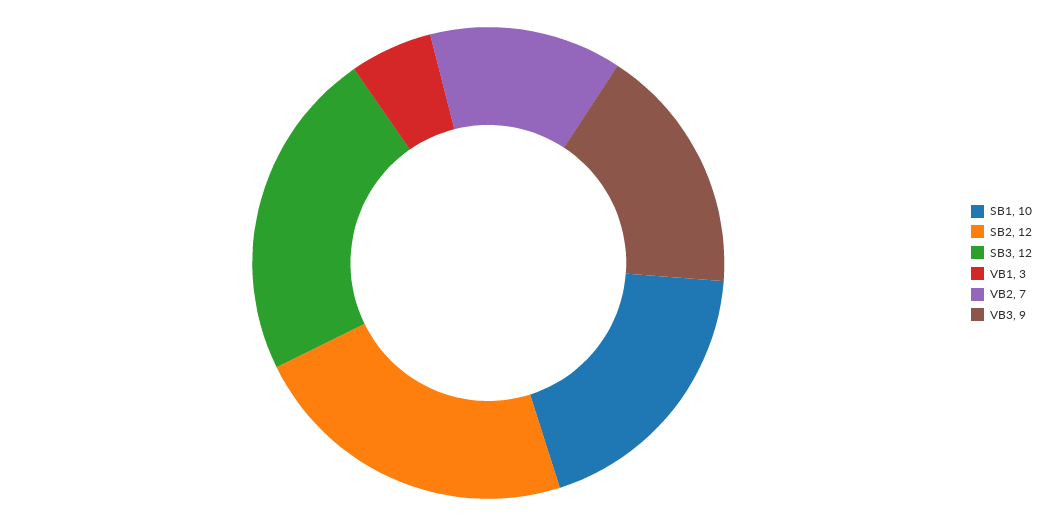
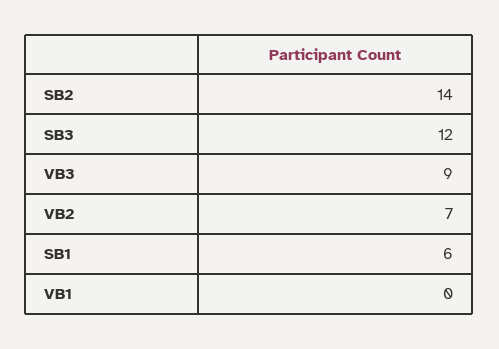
SB1: 10 -> 6
SB2: 12 -> 14
VB1: 3 -> 0

